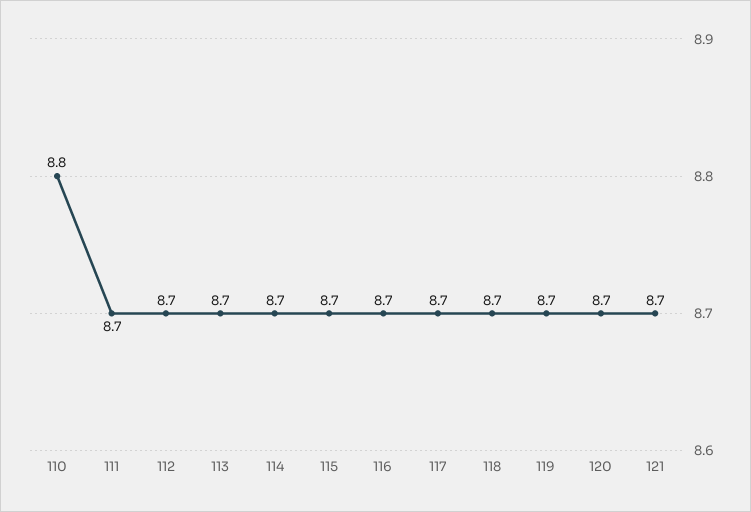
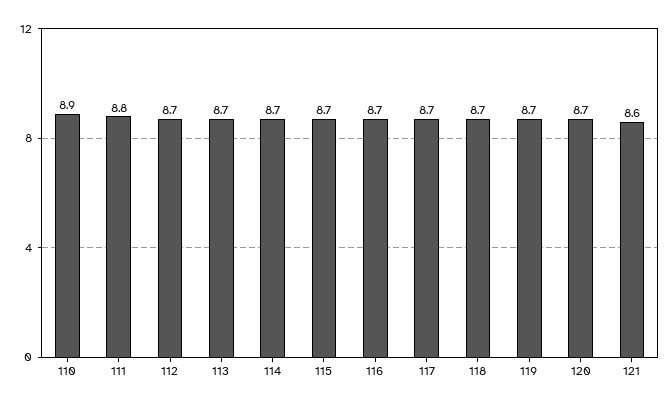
110: 8.8 -> 8.9
111: 8.7 -> 8.8
121: 8.7 -> 8.6

